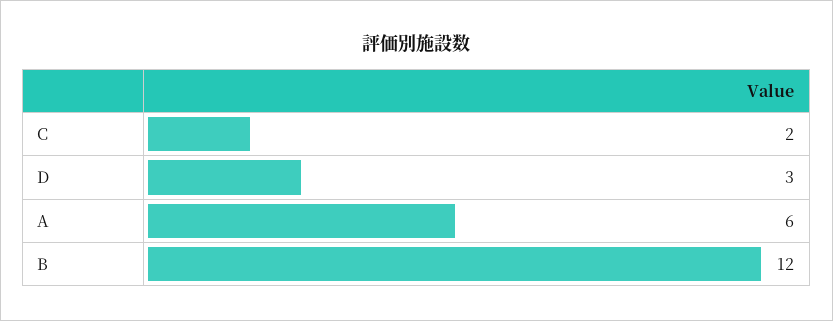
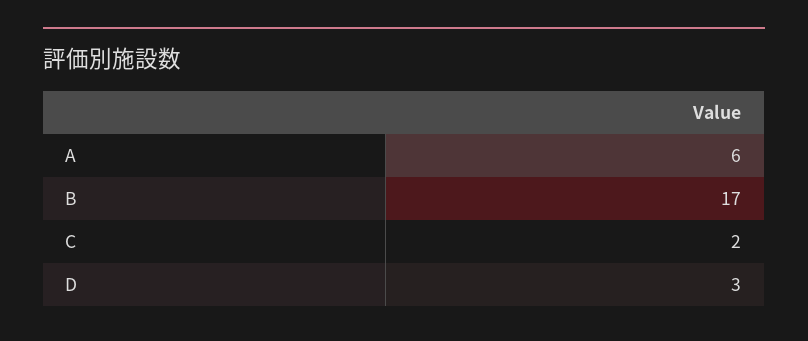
B: 12 -> 17

